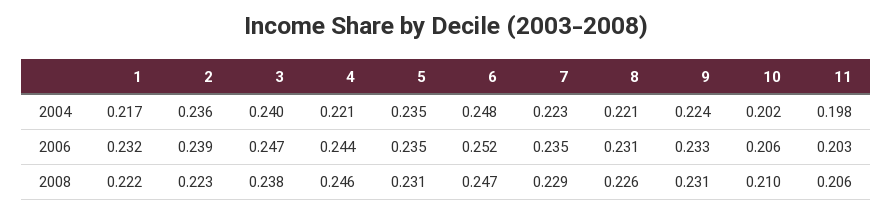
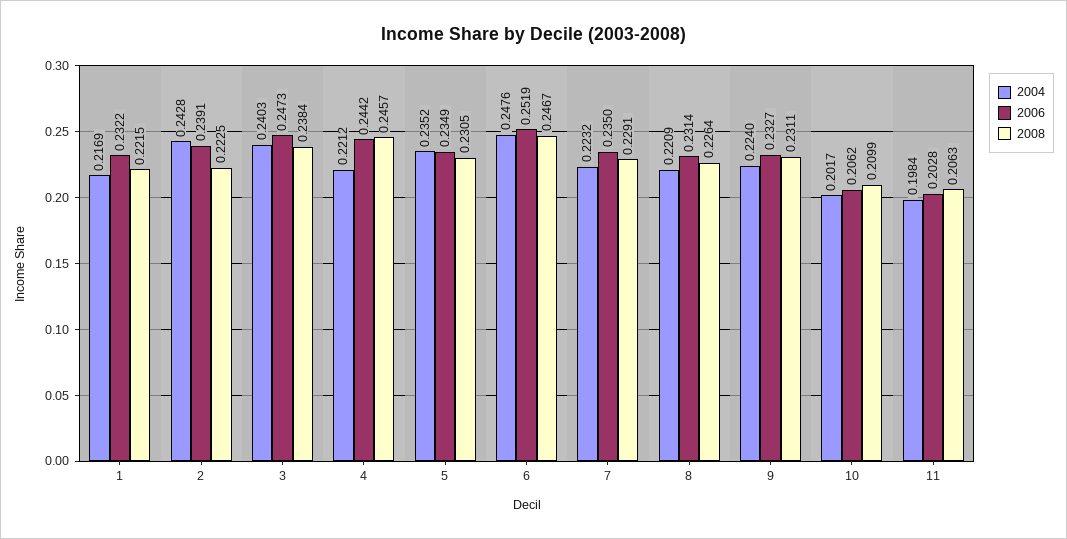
2004, 2: 0.236 -> 0.2428

